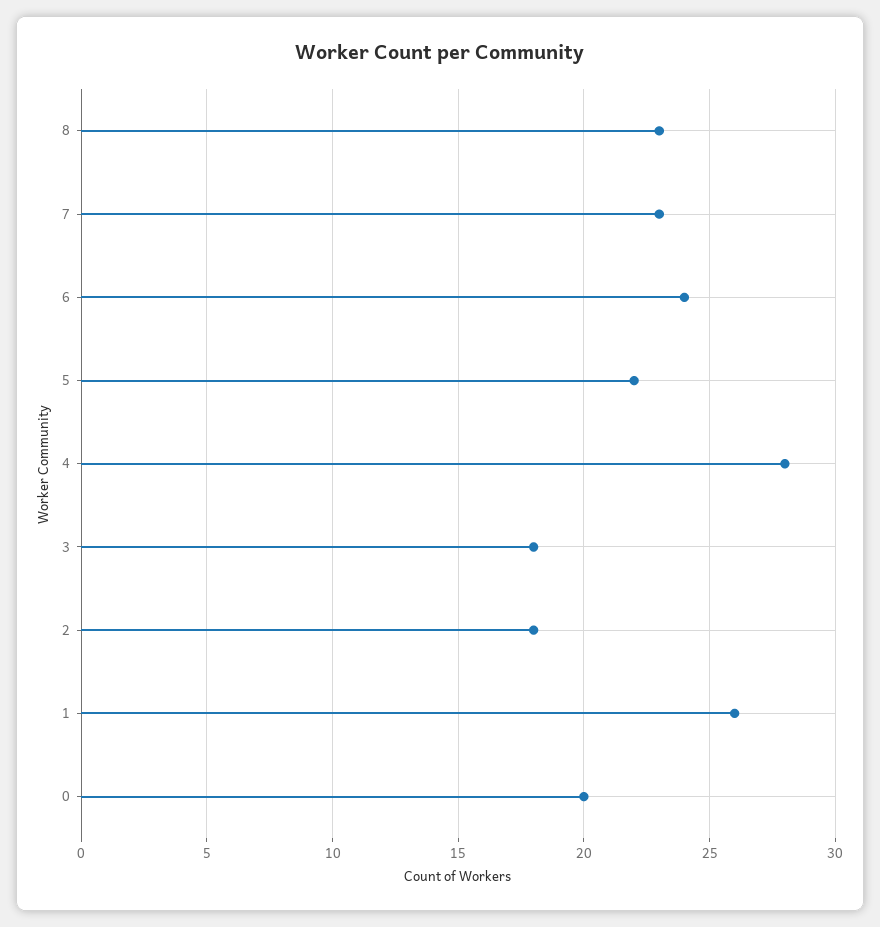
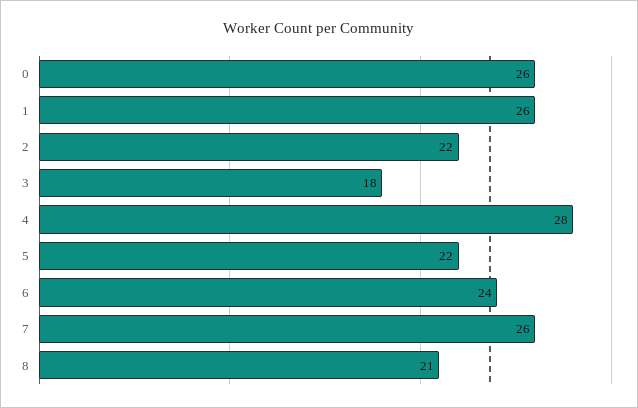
8: 23 -> 21
7: 23 -> 26
2: 18 -> 22
0: 20 -> 26

